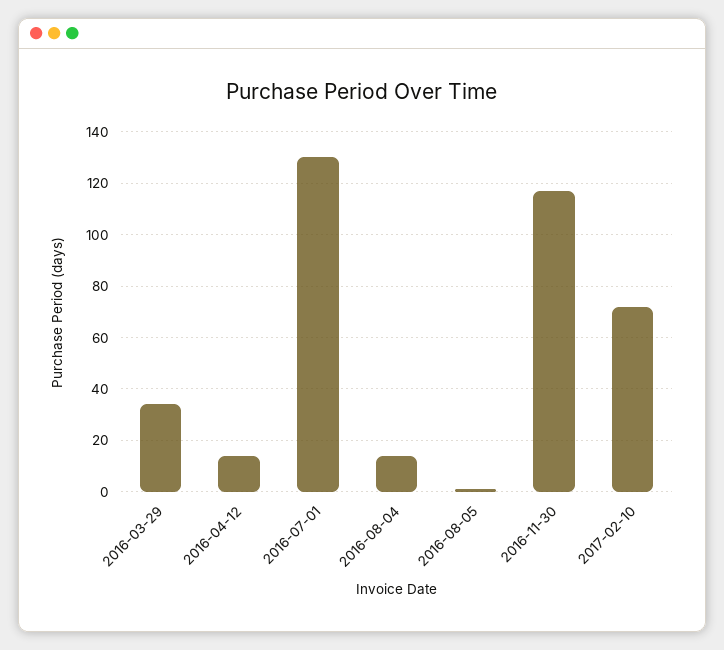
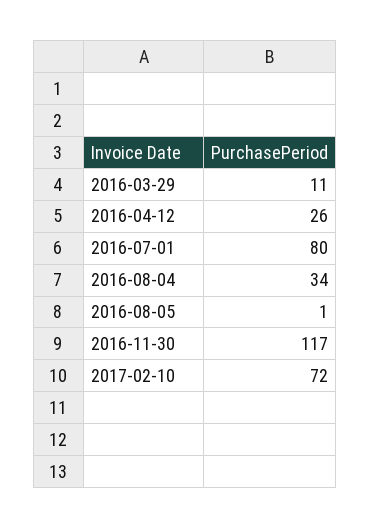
2016-03-29: 35 -> 11
2016-04-12: 15 -> 26
2016-07-01: 130 -> 80
2016-08-04: 15 -> 34

